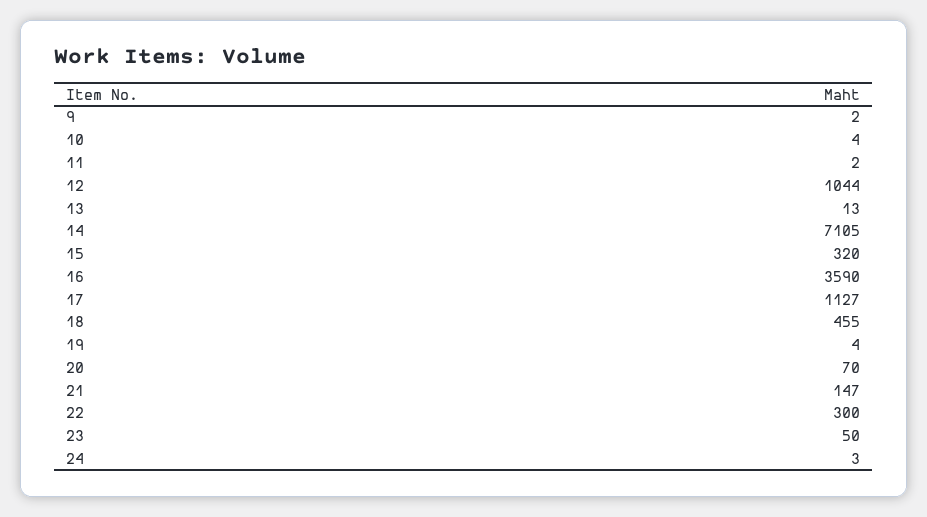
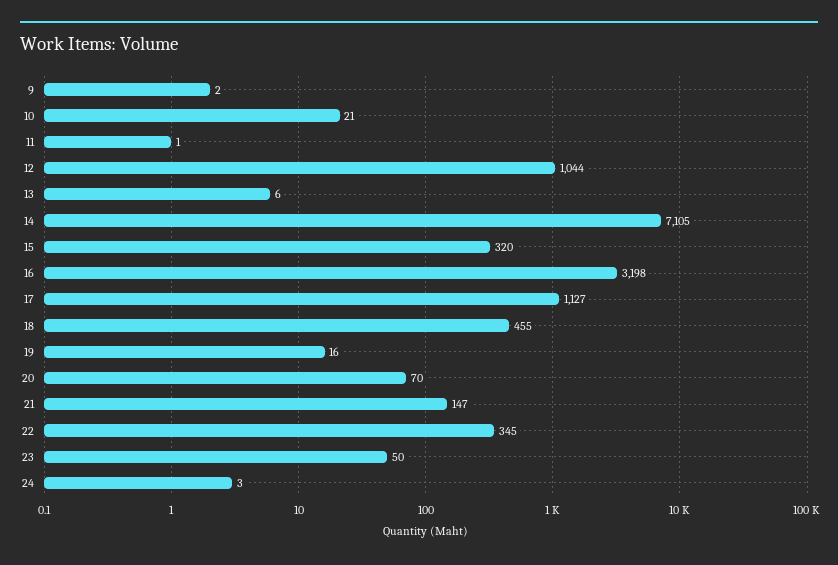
10: 4 -> 21
11: 2 -> 1
13: 13 -> 6
16: 3590 -> 3198
19: 4 -> 16
22: 300 -> 345

